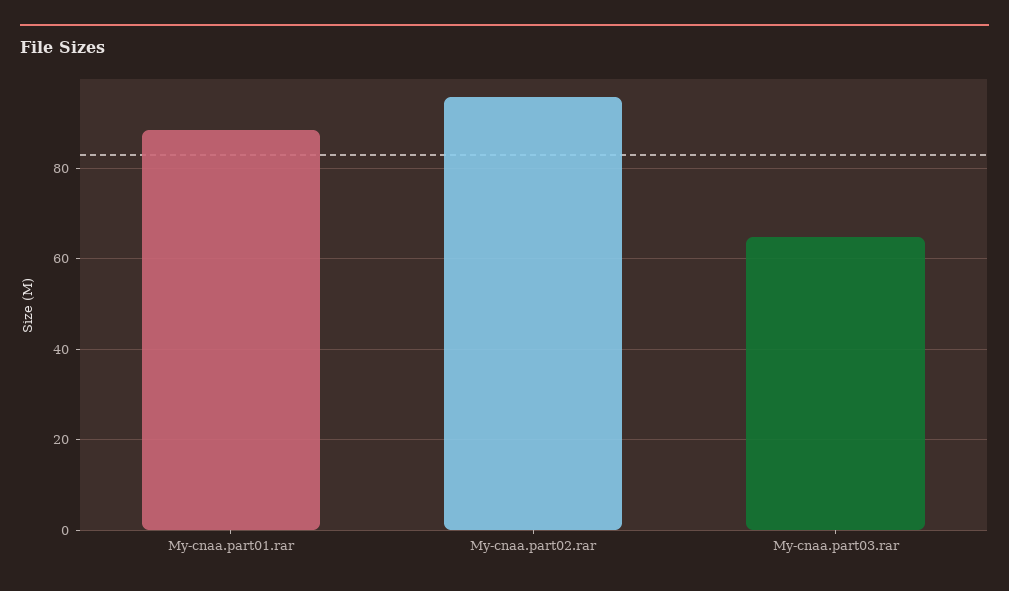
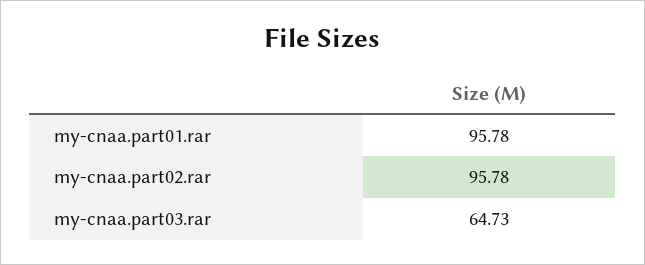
My-cnaa.part01.rar: 88 -> 95.78

